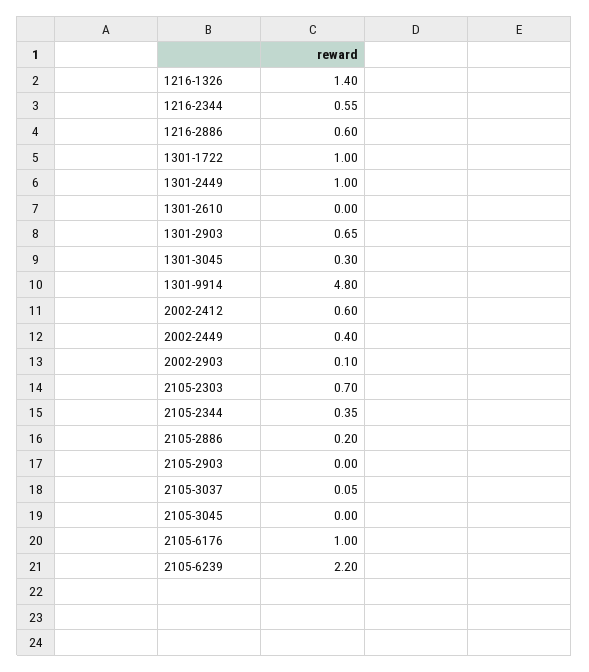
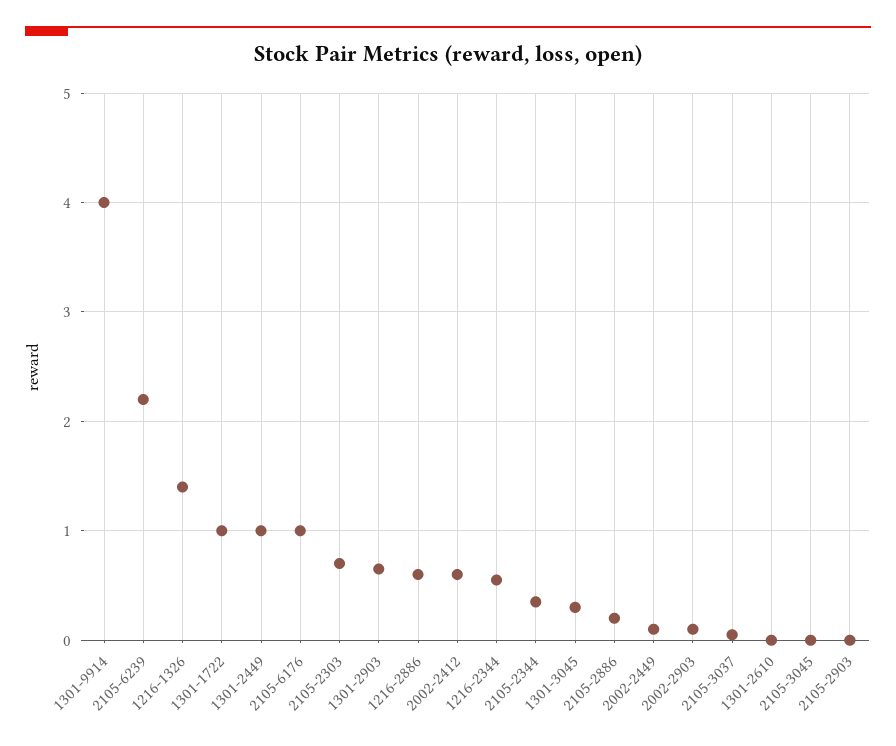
1301-9914: 4.8 -> 4
2002-2449: 0.4 -> 0.1

